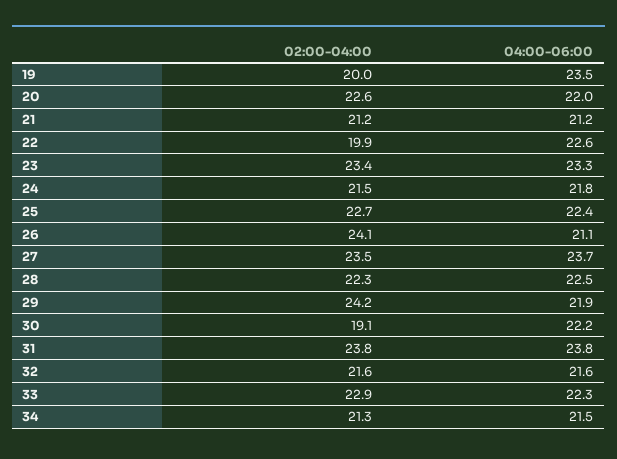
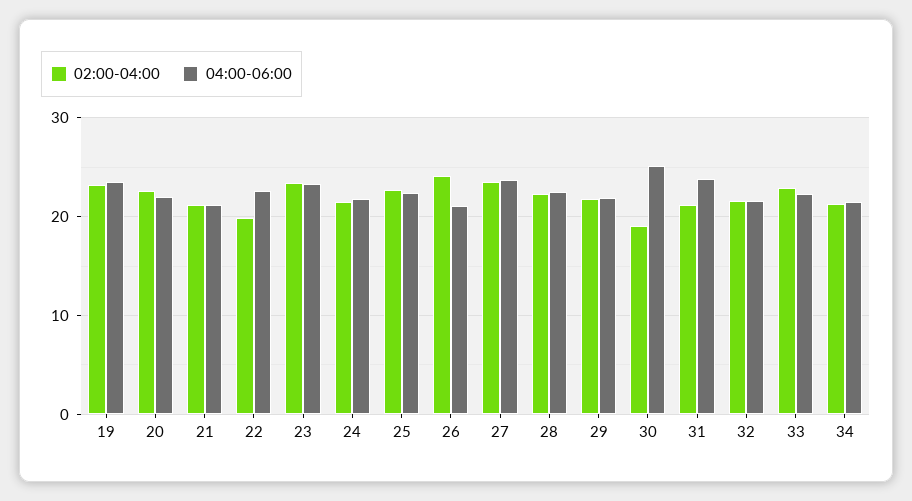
02:00-04:00, 19: 20 -> 23
02:00-04:00, 29: 24.2 -> 22
04:00-06:00, 30: 22.2 -> 25
02:00-04:00, 31: 23.8 -> 21

